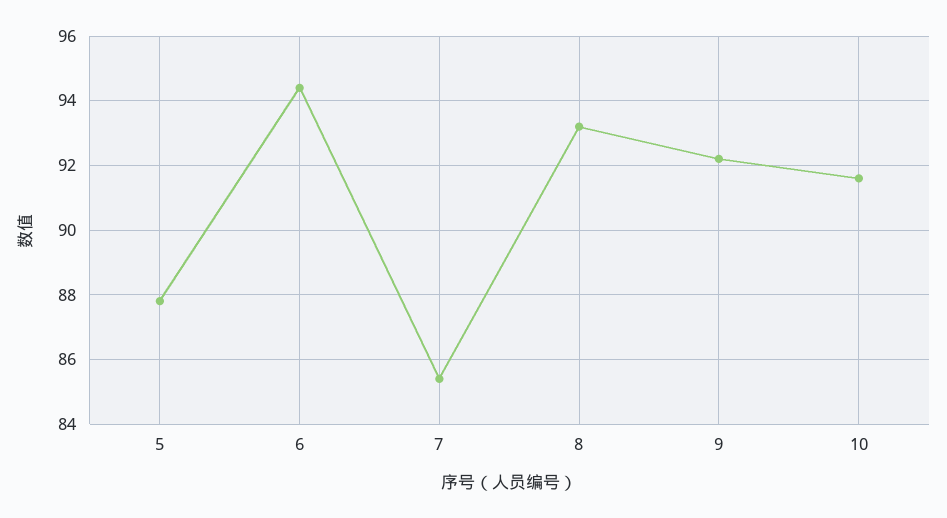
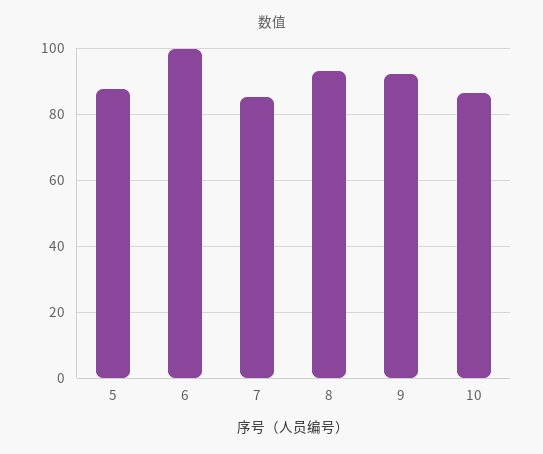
6: 94.5 -> 100
10: 91.5 -> 86

